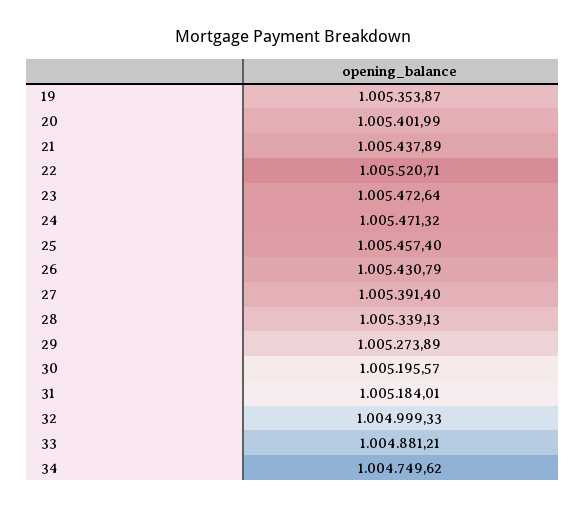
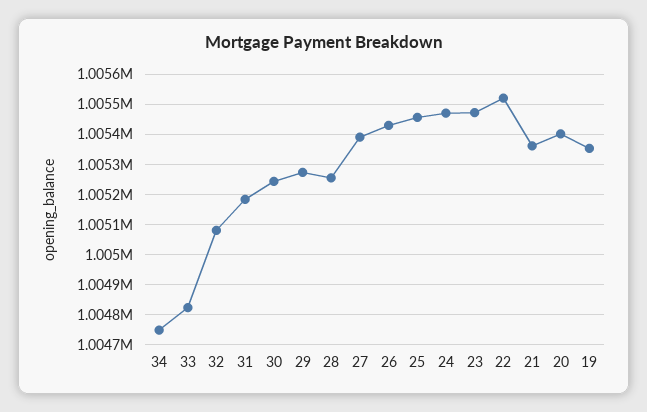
21: 1005437.89 -> 1005360
28: 1005339.13 -> 1005260
30: 1005195.57 -> 1005240
32: 1004999.33 -> 1005080
33: 1004881.21 -> 1004820

